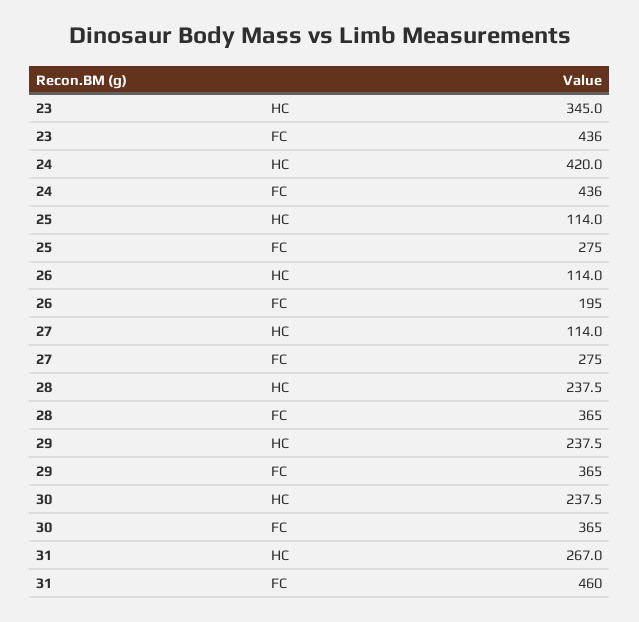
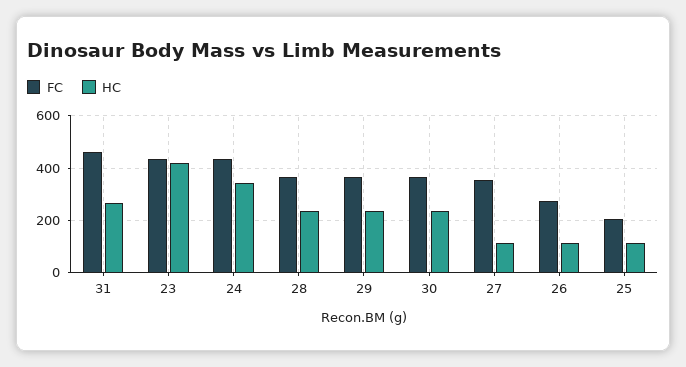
HC, 23: 345 -> 425
HC, 24: 420 -> 350
FC, 25: 275 -> 200
FC, 26: 195 -> 275
FC, 27: 275 -> 350

